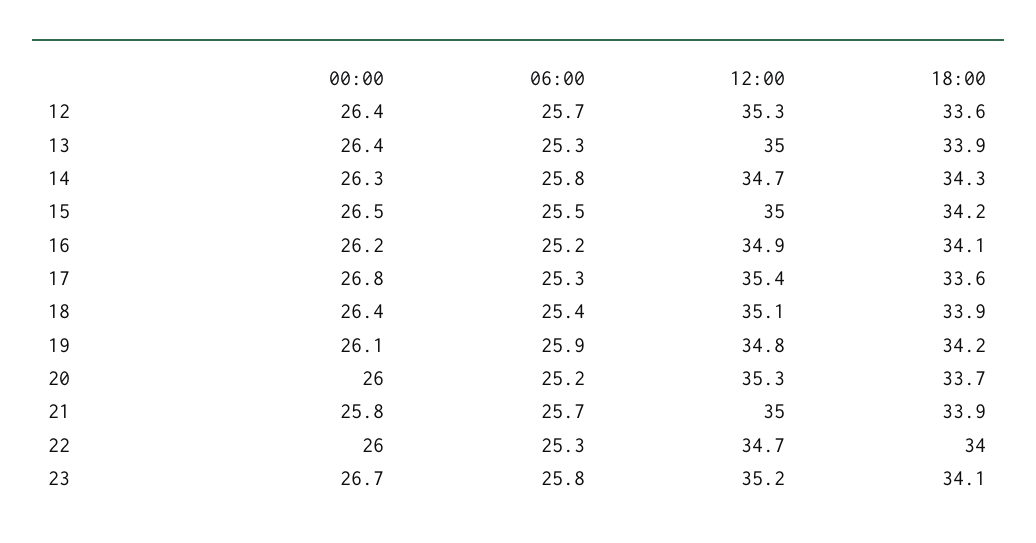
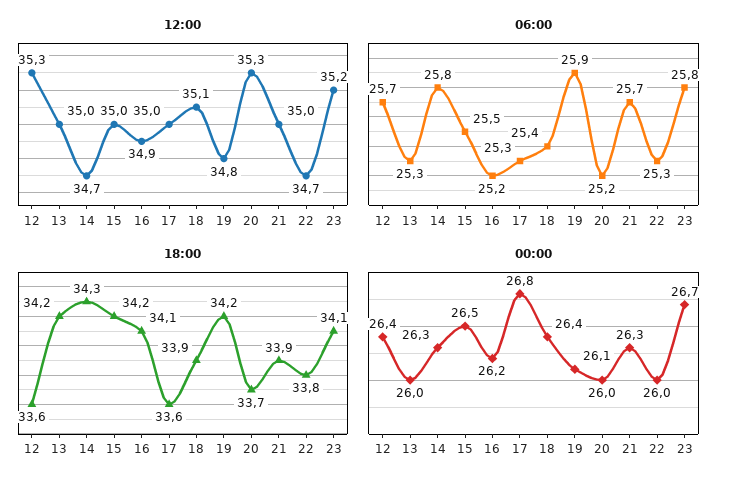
00:00, 13: 26.4 -> 26
18:00, 13: 33.9 -> 34.2
12:00, 17: 35.4 -> 35
00:00, 21: 25.8 -> 26.3
18:00, 22: 34 -> 33.8

